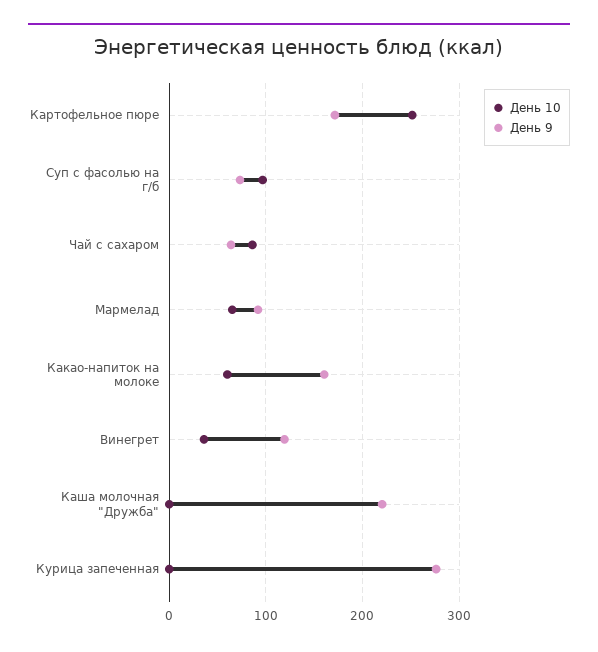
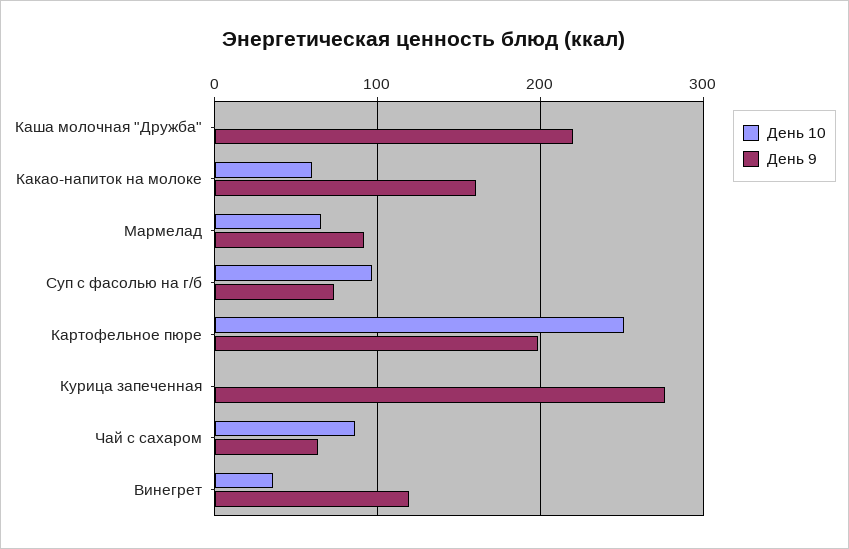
День 9, Картофельное пюре: 170 -> 200

